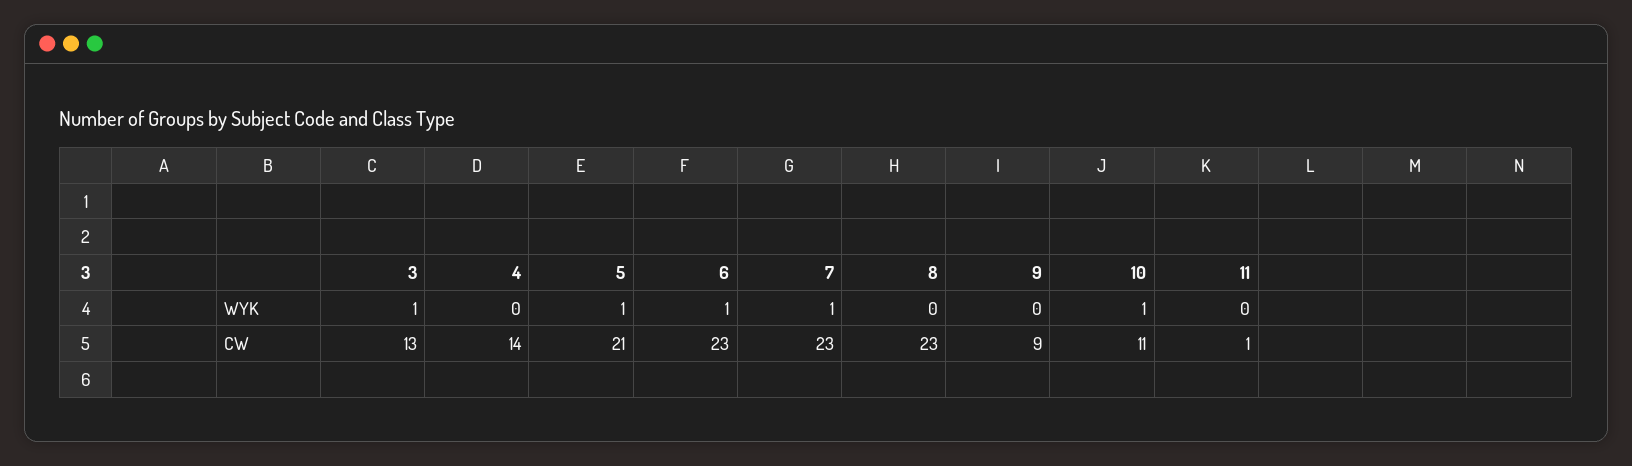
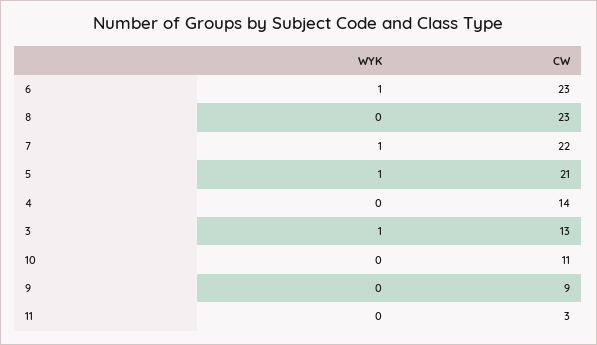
10, WYK: 1 -> 0
7, CW: 23 -> 22
11, CW: 1 -> 3

